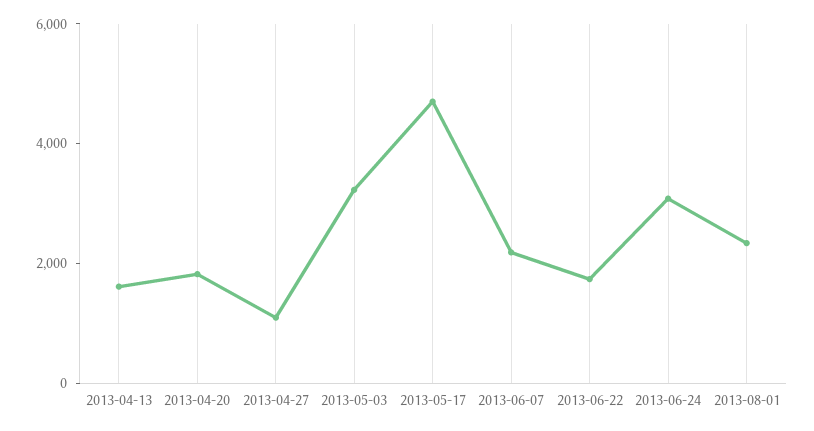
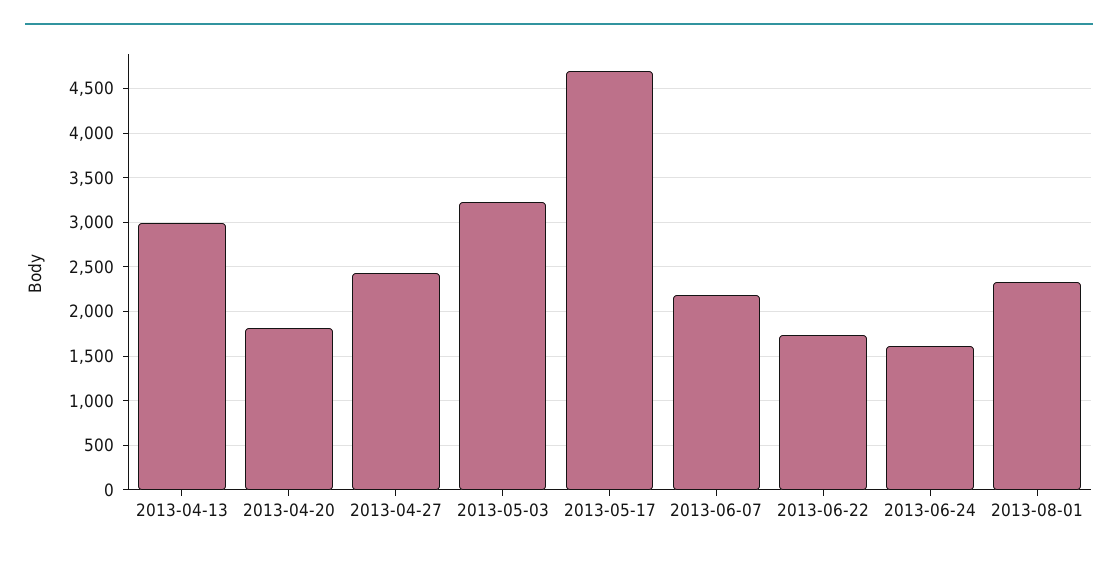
2013-04-13: 1500 -> 3000
2013-04-27: 1000 -> 2400
2013-06-24: 3000 -> 1600

